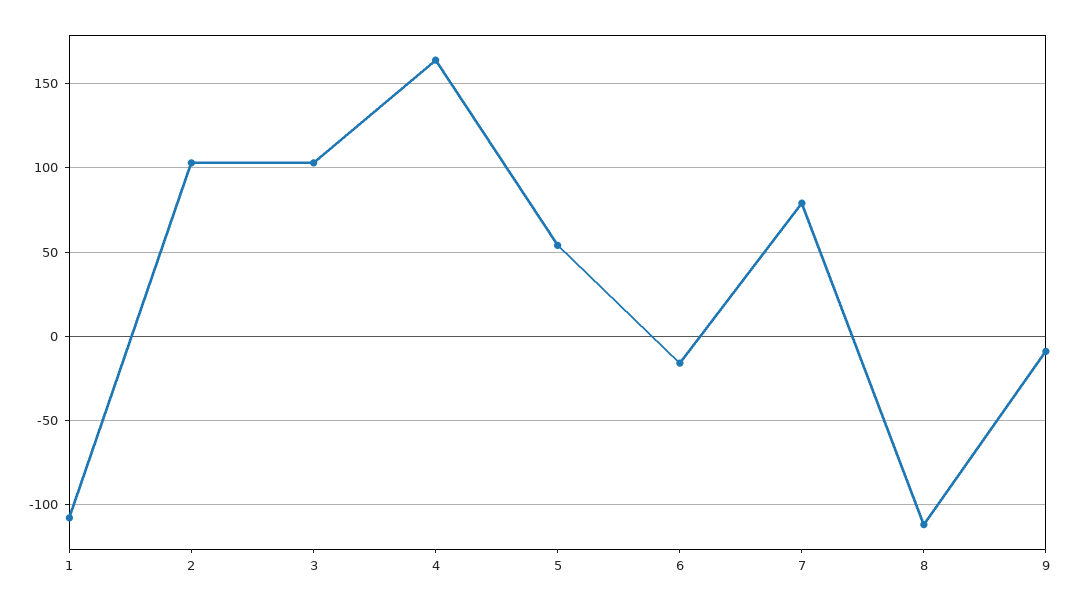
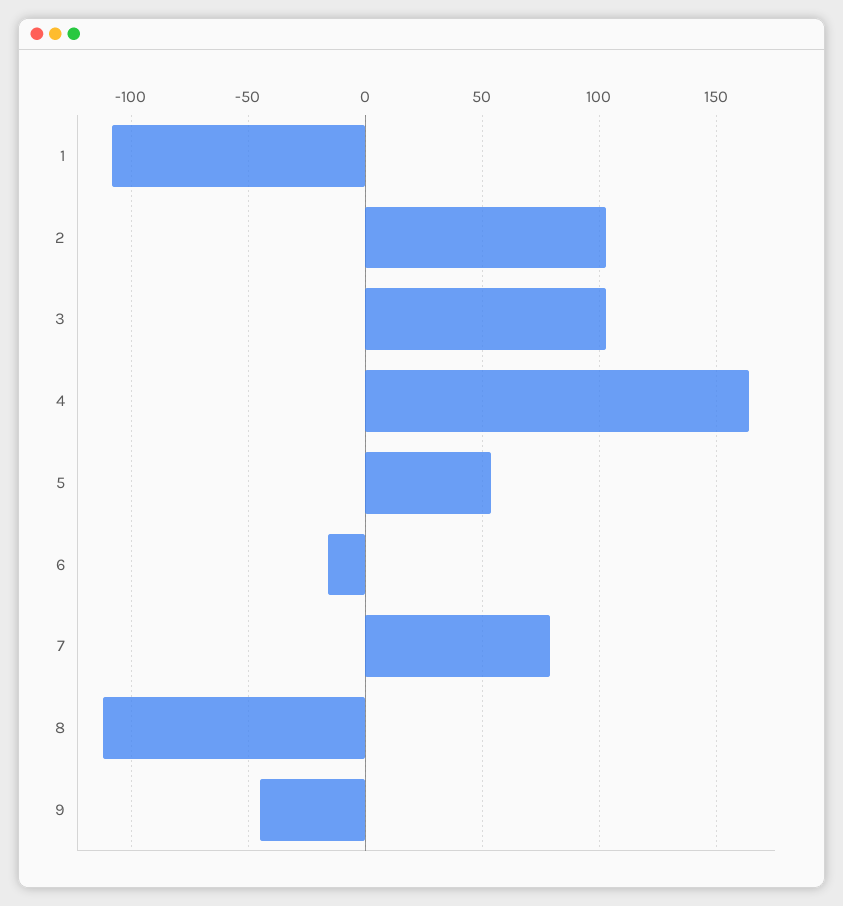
9: -10 -> -45

